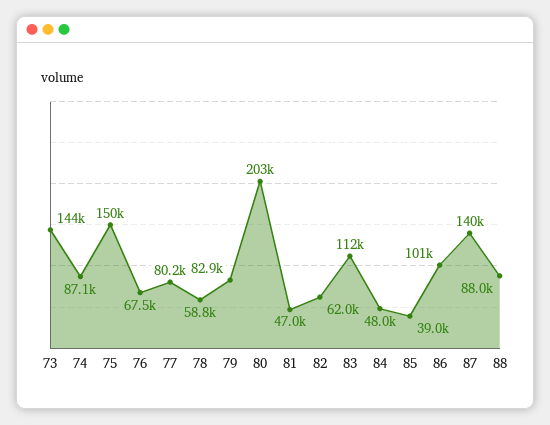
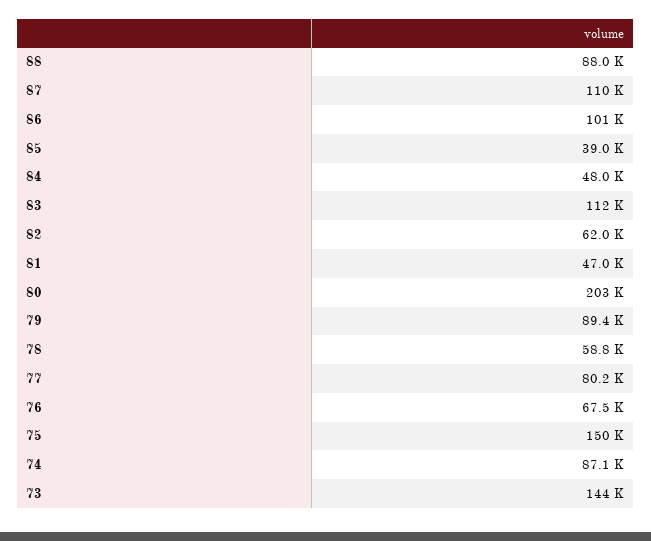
79: 82900 -> 89400
87: 140000 -> 110000

